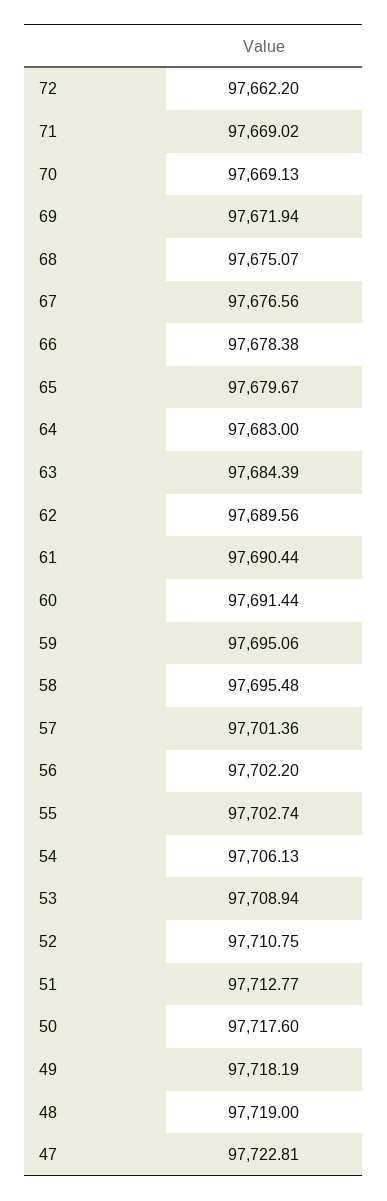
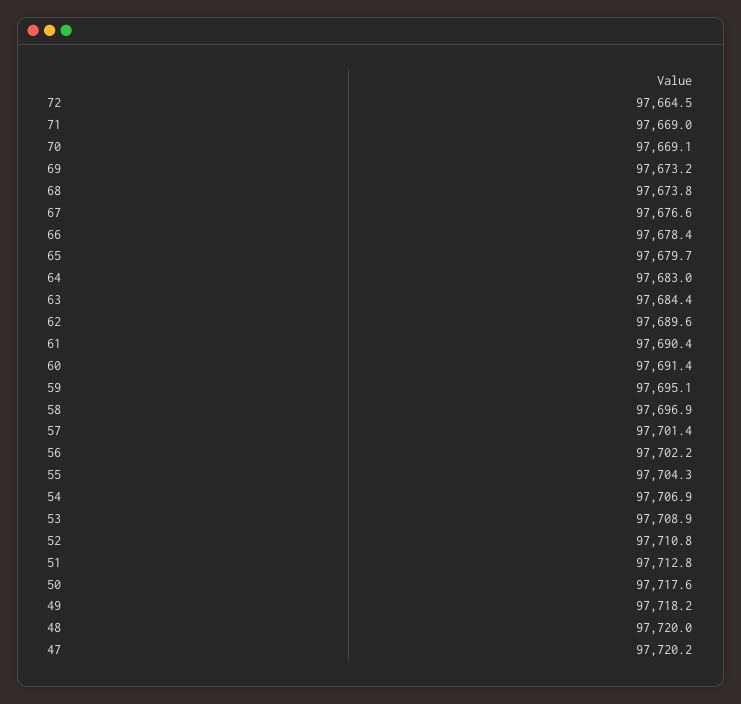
72: 97662.2 -> 97664.5
69: 97671.94 -> 97673.2
68: 97675.07 -> 97673.8
58: 97695.48 -> 97696.9
55: 97702.74 -> 97704.3
54: 97706.13 -> 97706.9
48: 97719 -> 97720
47: 97722.81 -> 97720.2

